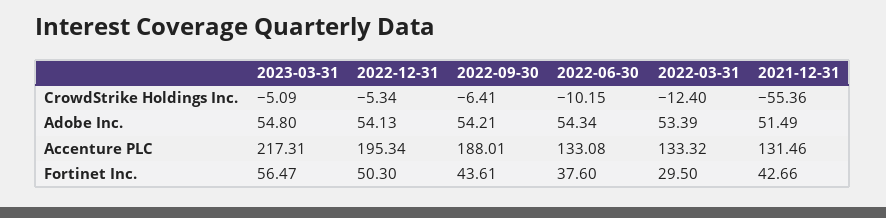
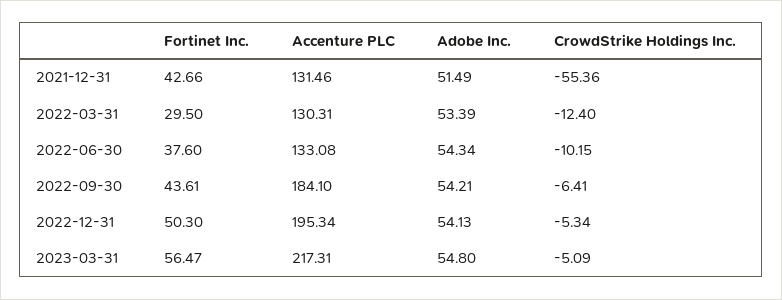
2022-09-30, Accenture PLC: 188.01 -> 184.1
2022-03-31, Accenture PLC: 133.32 -> 130.31

